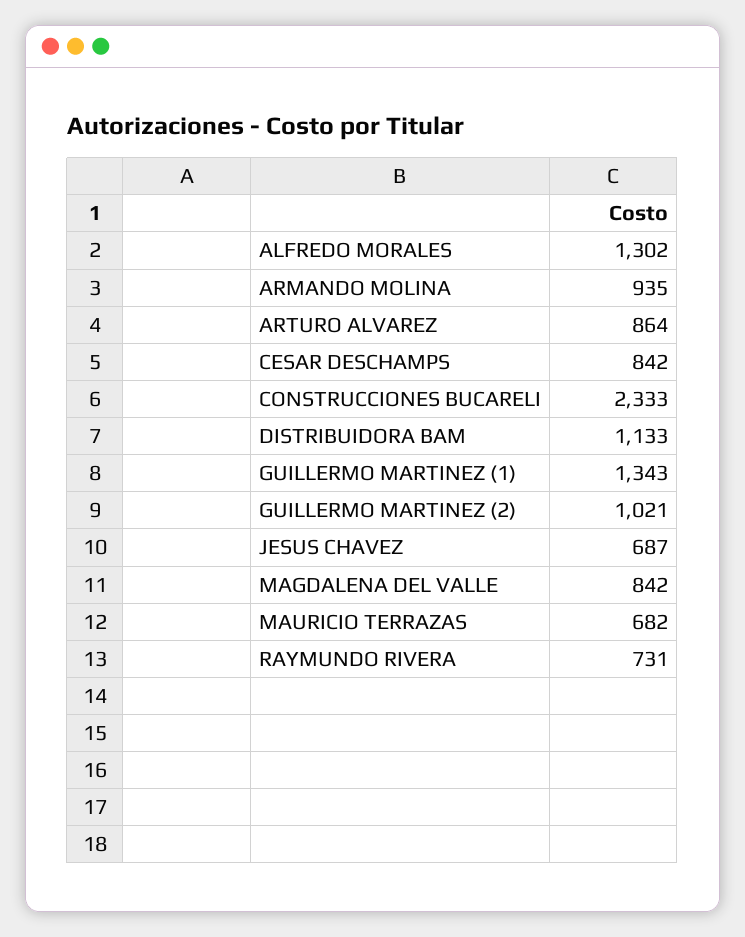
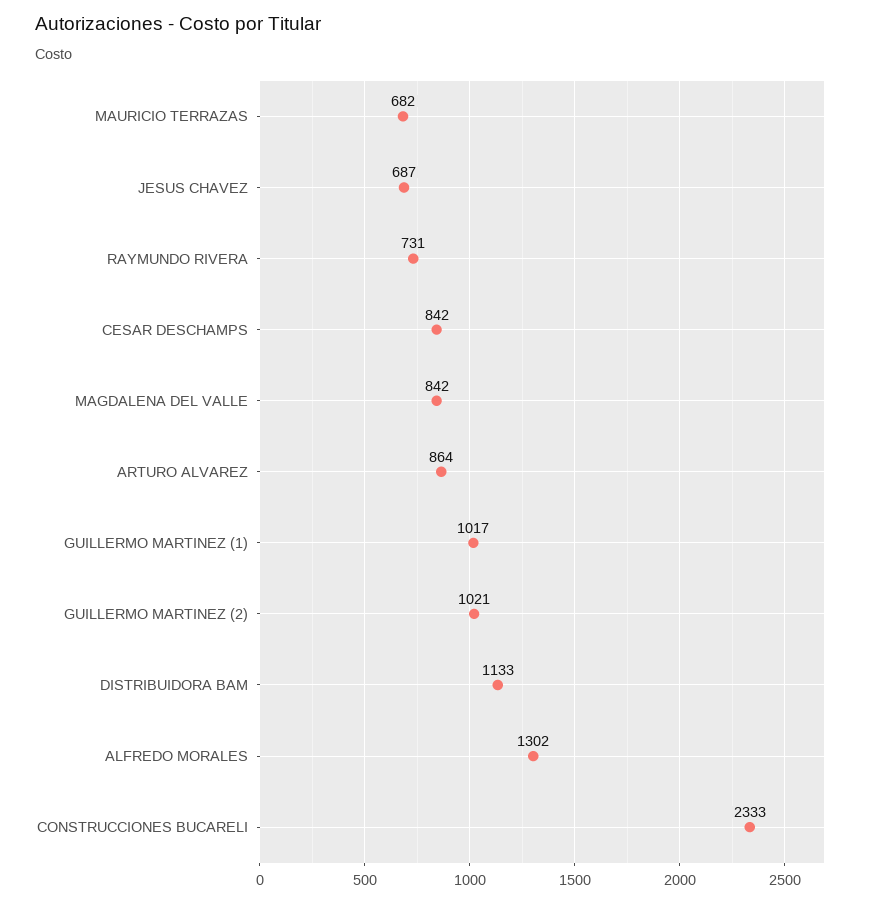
ARMANDO MOLINA: 935 -> none
GUILLERMO MARTINEZ (1): 1343 -> 1017

